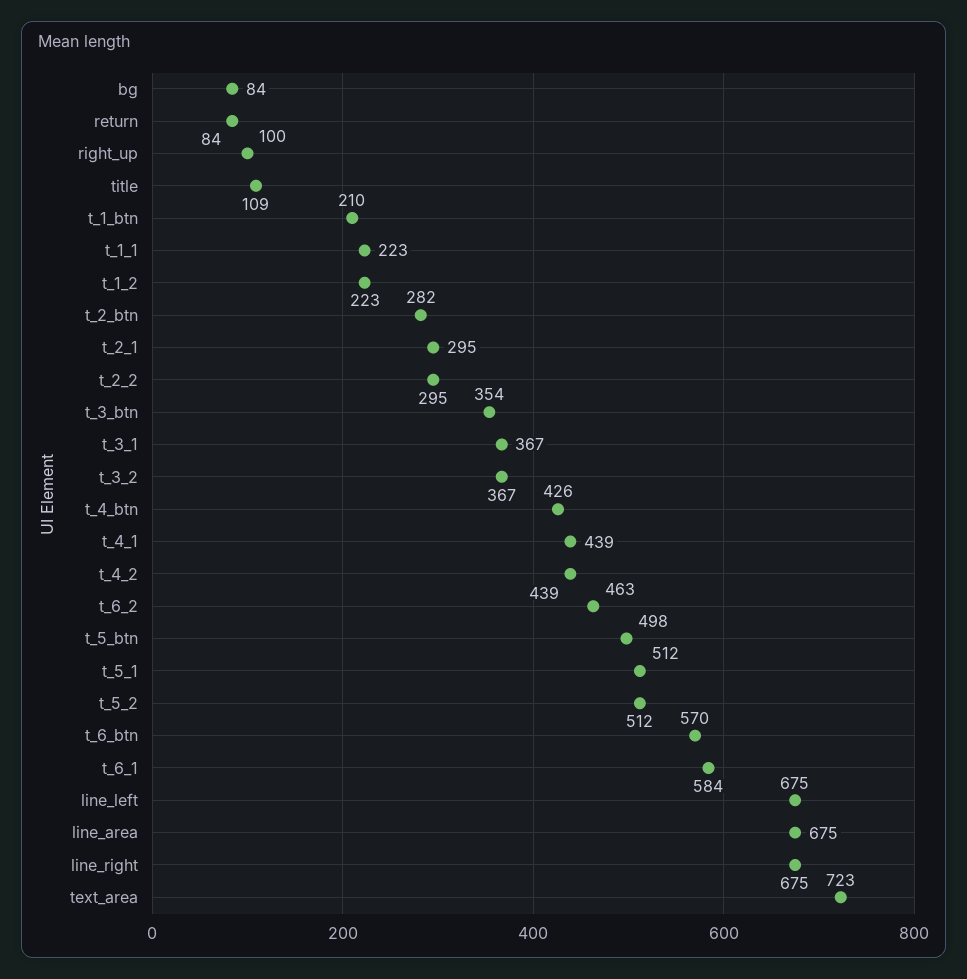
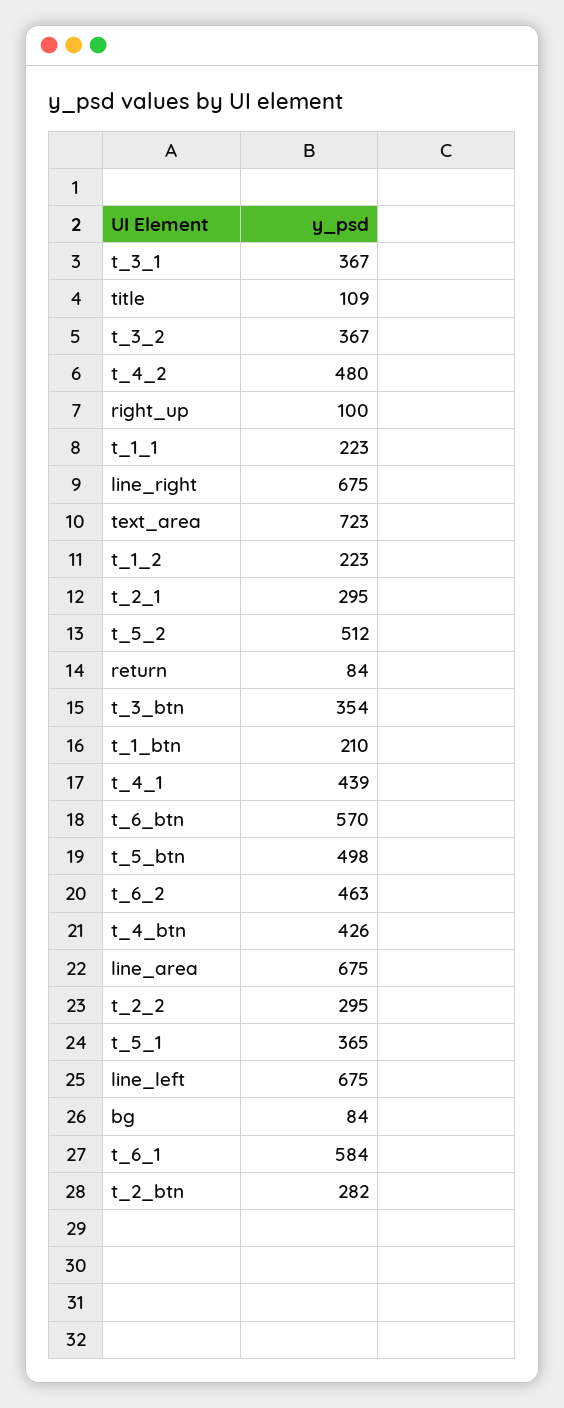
t_4_2: 439 -> 480
t_5_1: 512 -> 365

